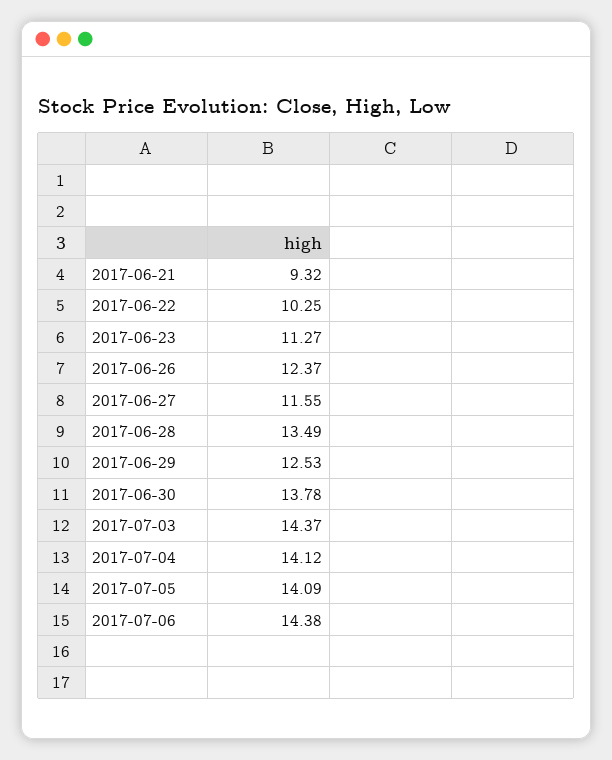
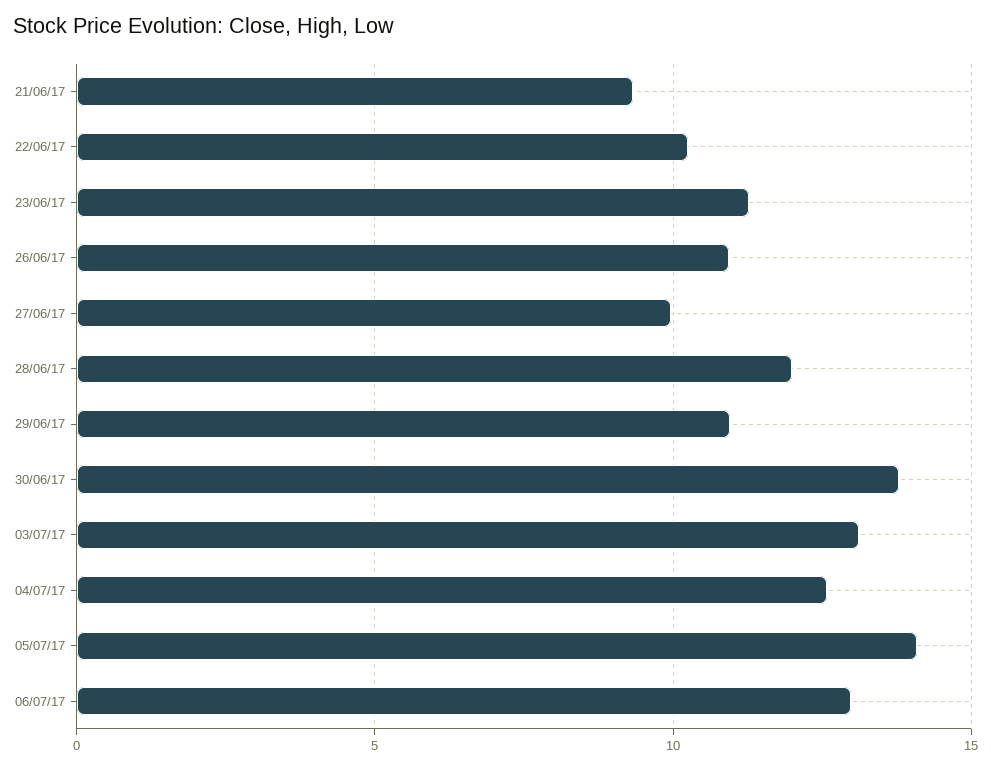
2017-06-26: 12.37 -> 11
2017-06-27: 11.55 -> 10
2017-06-28: 13.49 -> 12
2017-06-29: 12.53 -> 11
2017-07-03: 14.37 -> 13
2017-07-04: 14.12 -> 12.5
2017-07-06: 14.38 -> 13

